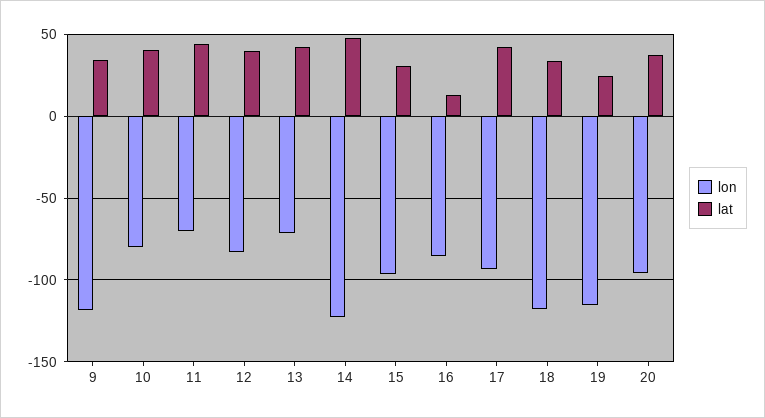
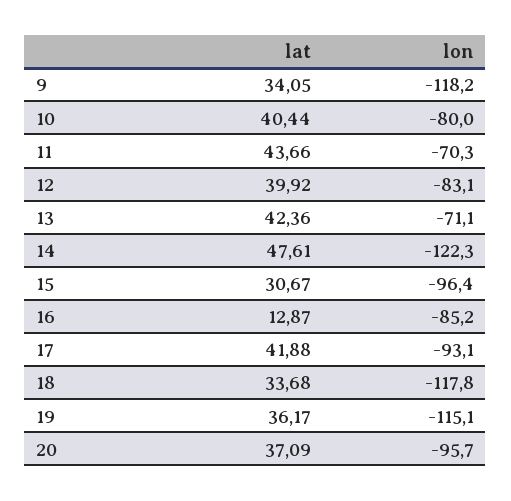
lat, 19: 25 -> 36.17

